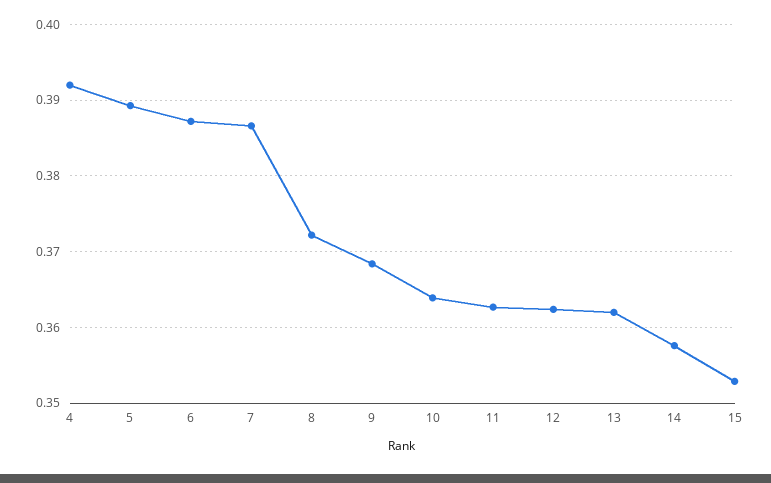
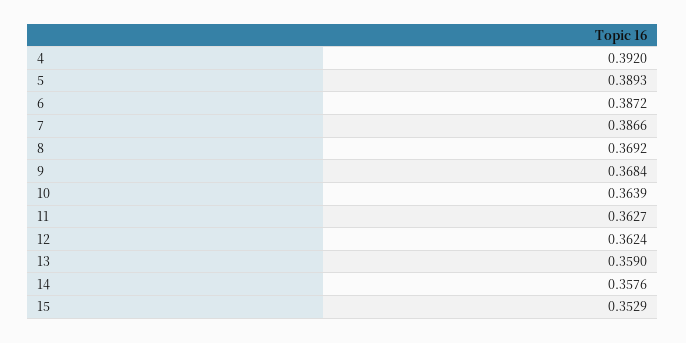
8: 0.372 -> 0.3692
13: 0.362 -> 0.359

